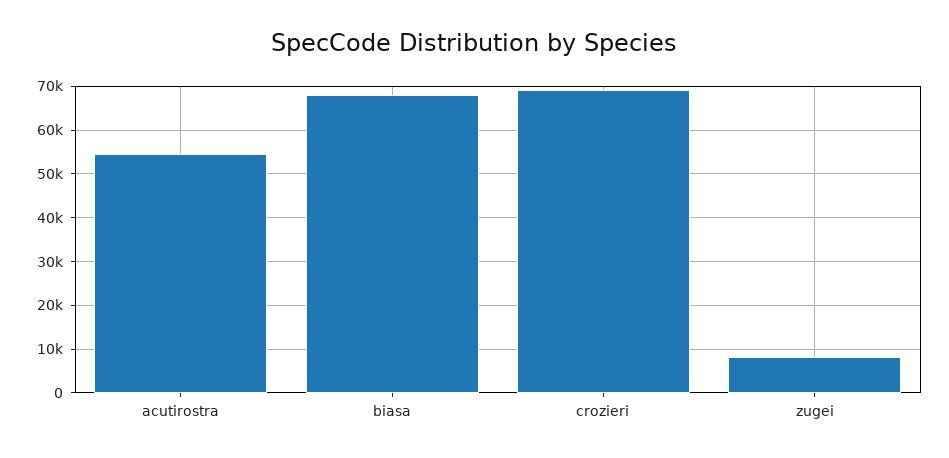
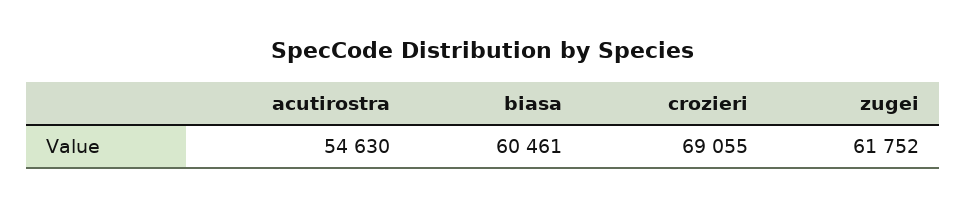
biasa: 68000 -> 60461
zugei: 8000 -> 61752

